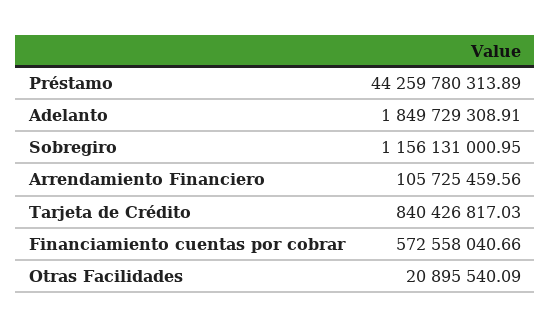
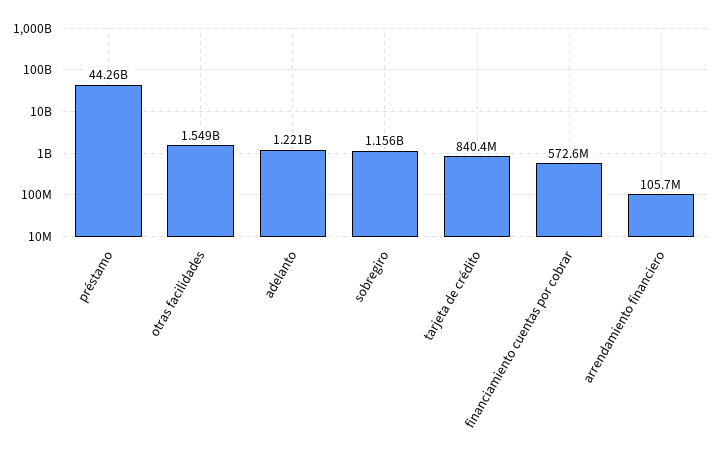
Adelanto: 1849729308.91 -> 1221000000
Otras Facilidades: 20895540.09 -> 1549000000

